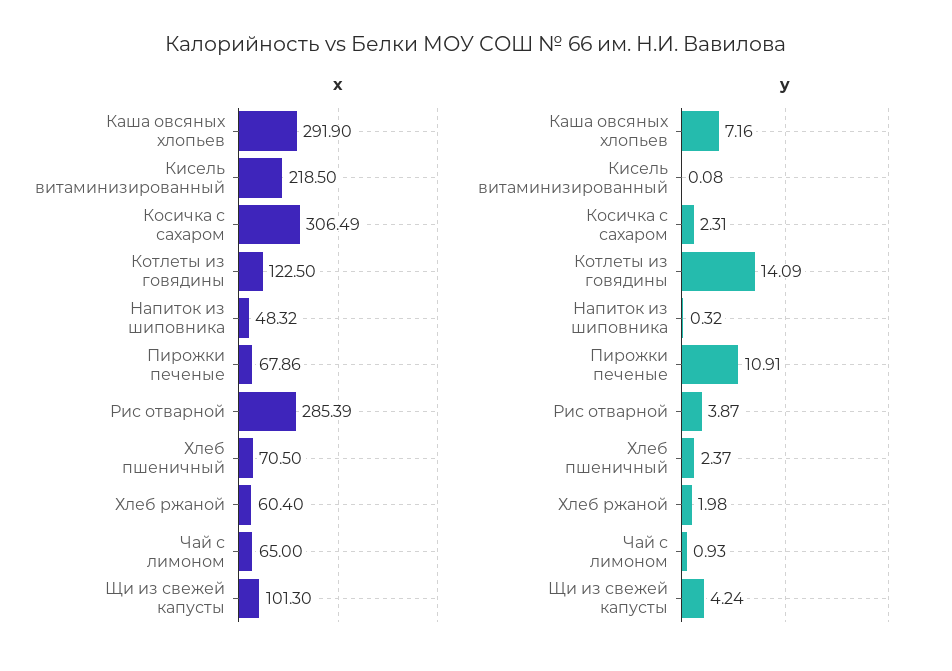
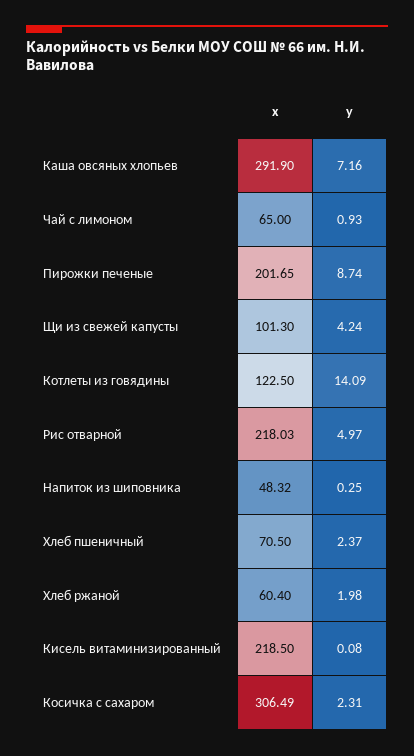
x, Пирожки печеные: 67.86 -> 201.65
x, Рис отварной: 285.39 -> 218.03
y, Напиток из шиповника: 0.32 -> 0.25
y, Пирожки печеные: 10.91 -> 8.74
y, Рис отварной: 3.87 -> 4.97

